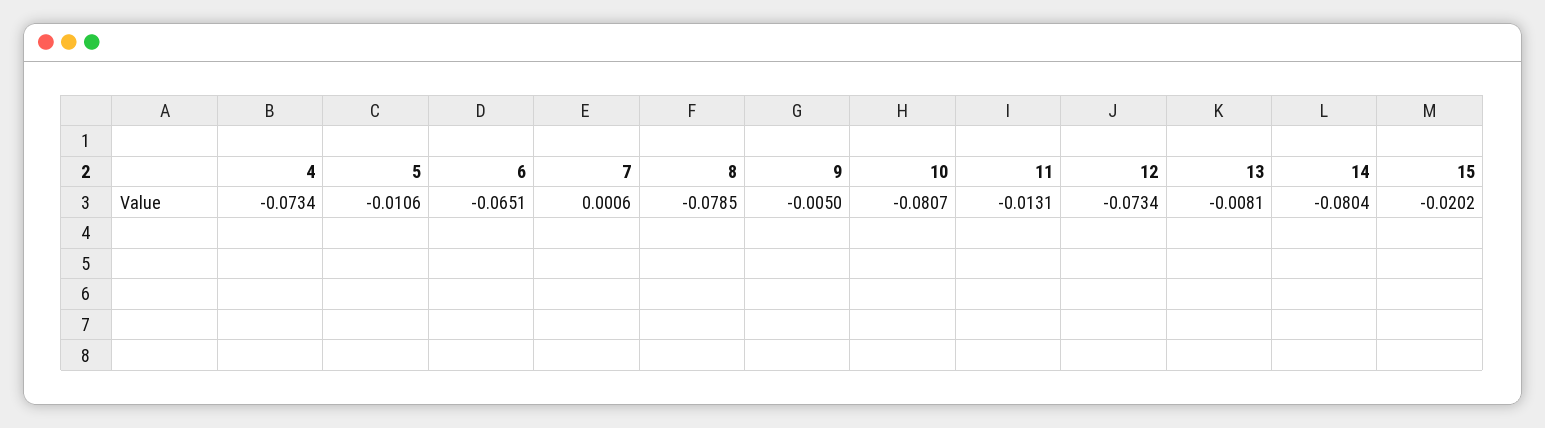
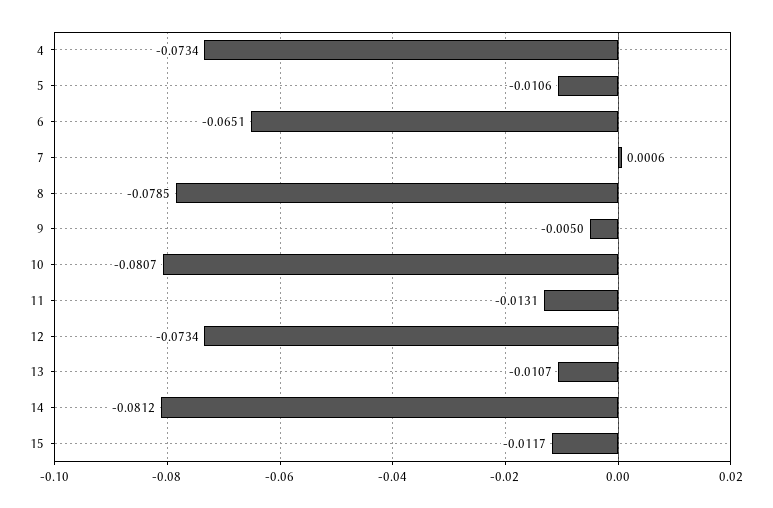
13: -0.0081 -> -0.0107
14: -0.0804 -> -0.0812
15: -0.0202 -> -0.0117

